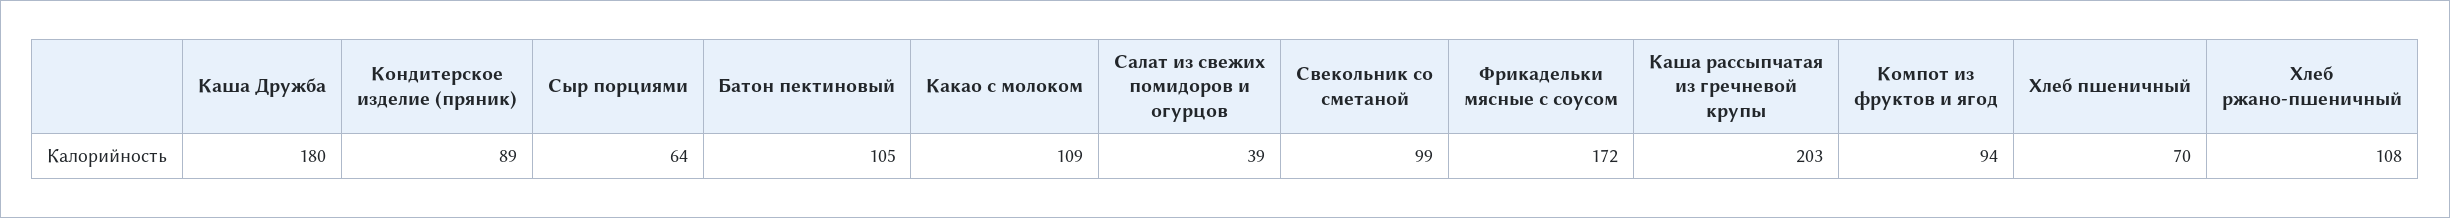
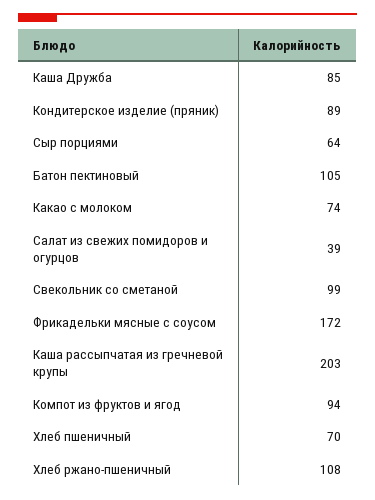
Каша Дружба: 180 -> 85
Какао с молоком: 109 -> 74

